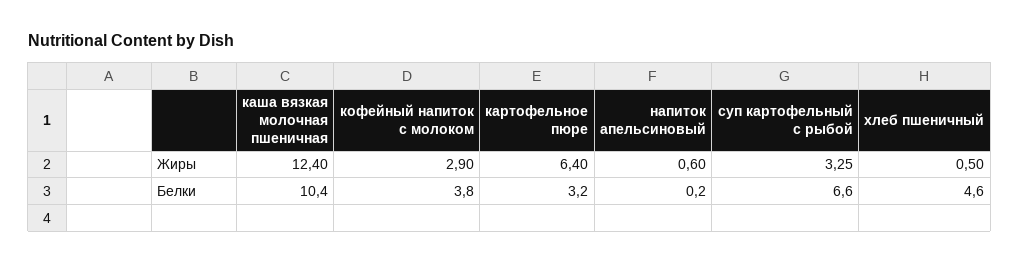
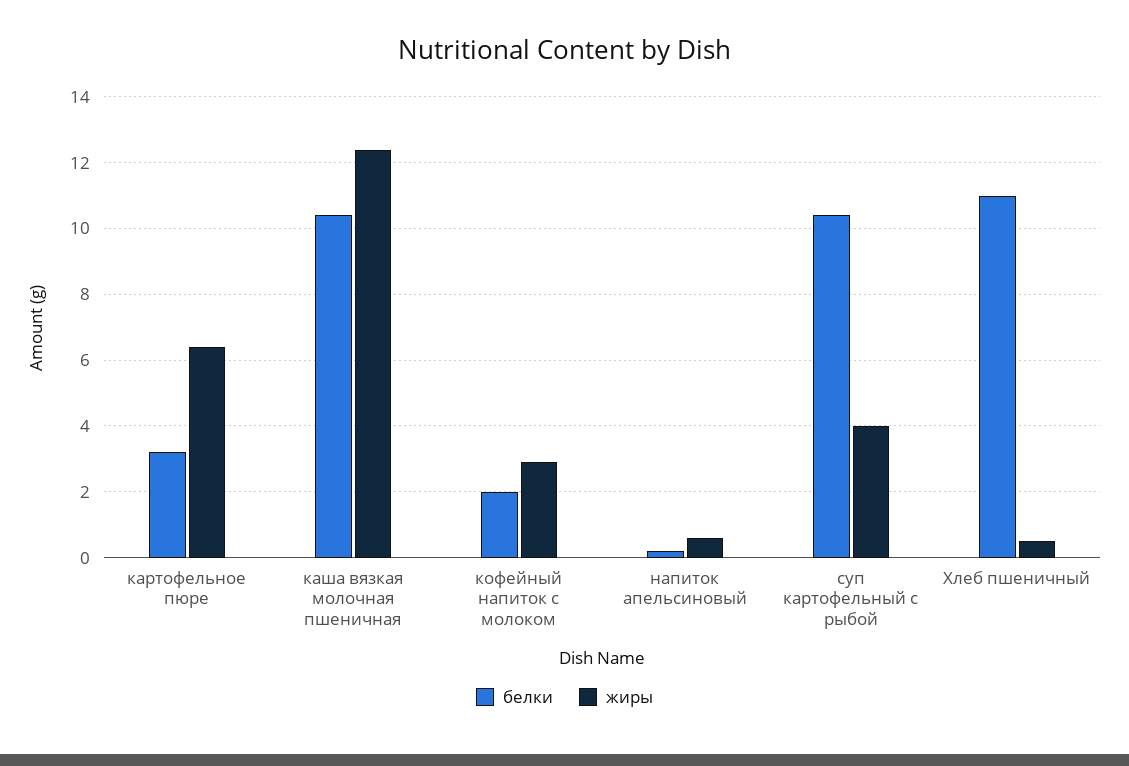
Жиры, суп картофельный с рыбой: 3.25 -> 4
Белки, кофейный напиток с молоком: 3.8 -> 2
Белки, суп картофельный с рыбой: 6.6 -> 10.4
Белки, хлеб пшеничный: 4.6 -> 11

